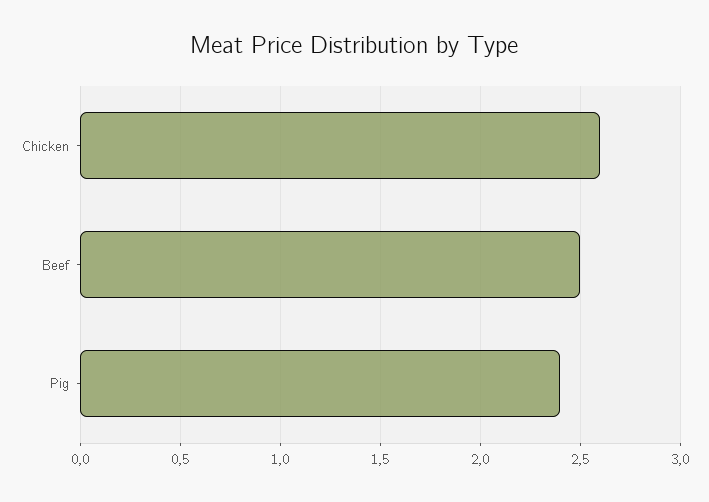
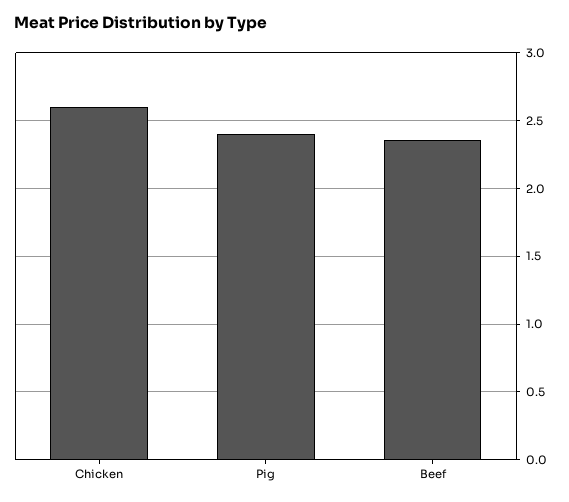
Beef: 2.5 -> 2.35

